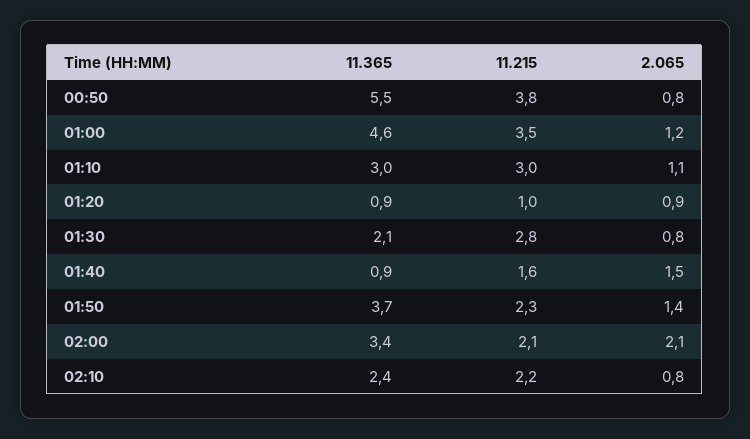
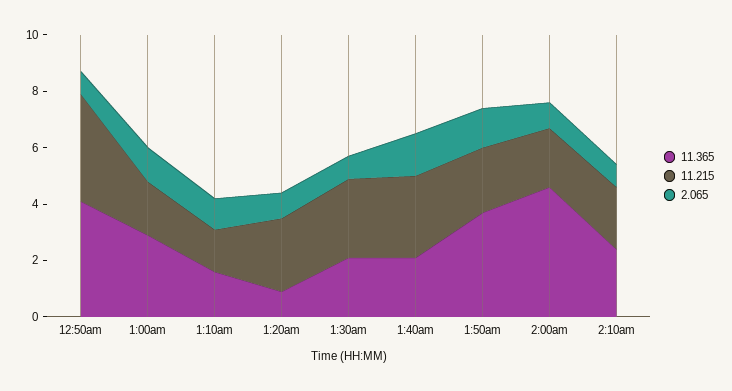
11.365, 00:50: 5.5 -> 4
11.365, 01:00: 4.6 -> 3
11.215, 01:00: 3.5 -> 2
11.365, 01:10: 3 -> 1.5
11.215, 01:10: 3 -> 1.5
11.215, 01:20: 1 -> 2.5
11.365, 01:40: 0.9 -> 2
11.215, 01:40: 1.6 -> 3
11.365, 02:00: 3.4 -> 4.5
2.065, 02:00: 2.1 -> 1

